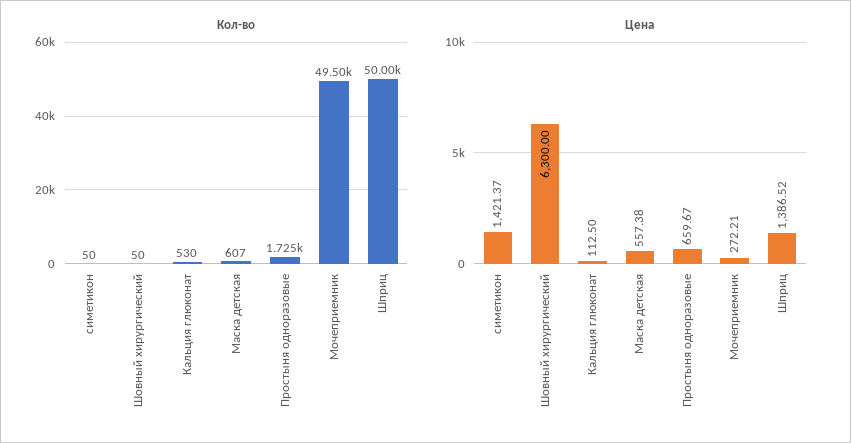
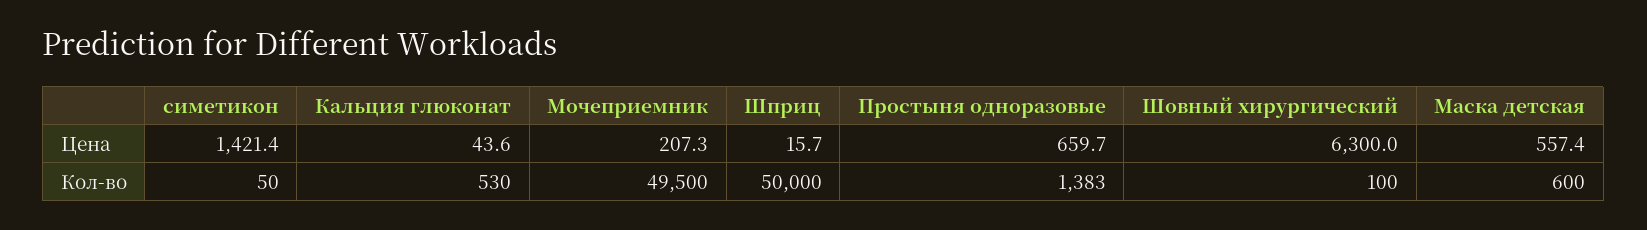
Кол-во, Шовный хирургический: 50 -> 100
Кол-во, Маска детская: 607 -> 600
Кол-во, Простыня одноразовые: 1725 -> 1383
Цена, Кальция глюконат: 112.5 -> 43.6
Цена, Мочеприемник: 272.21 -> 207.3
Цена, Шприц: 1386.52 -> 15.7

